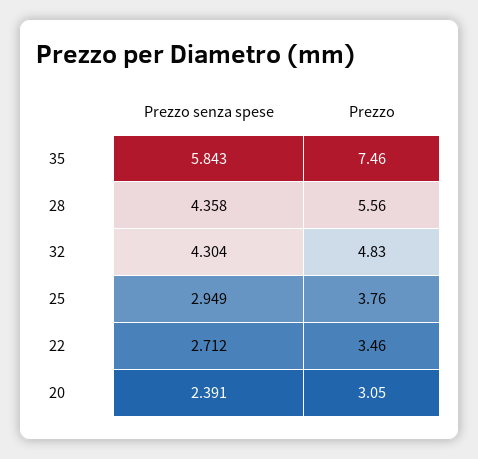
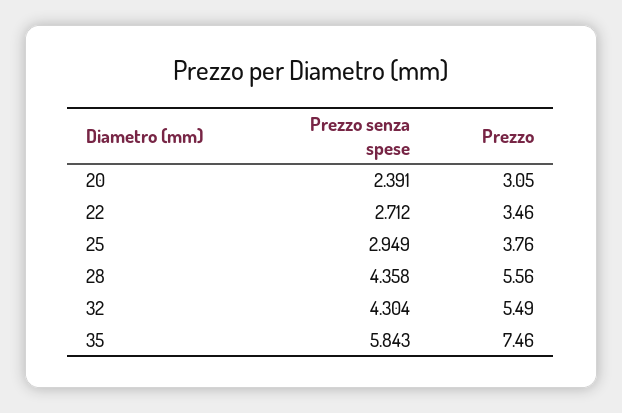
Prezzo, 32: 4.83 -> 5.49

